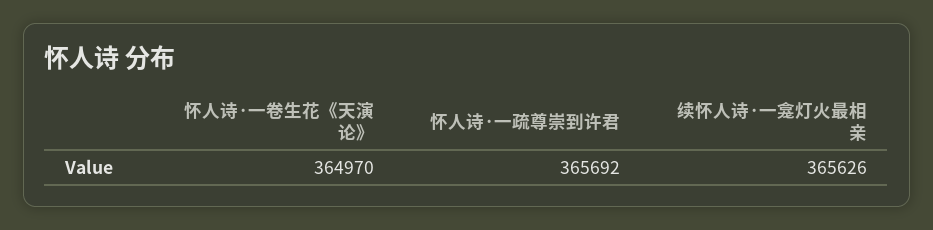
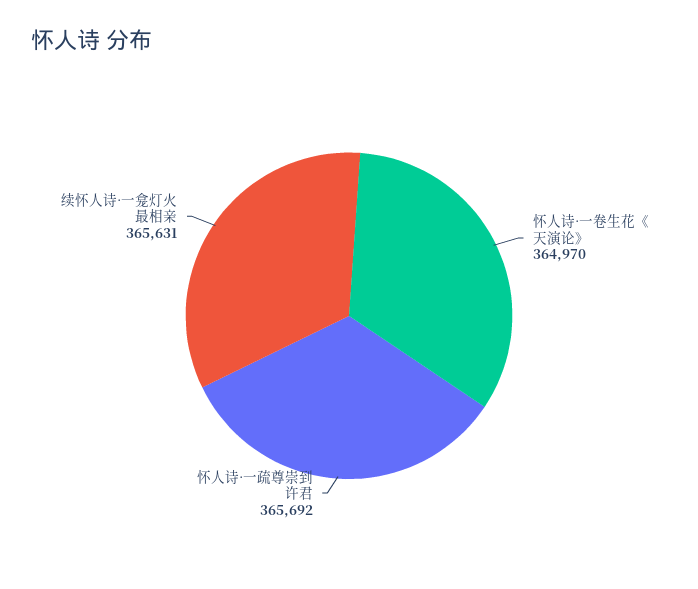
续怀人诗·一龛灯火最相亲: 365626 -> 365631

